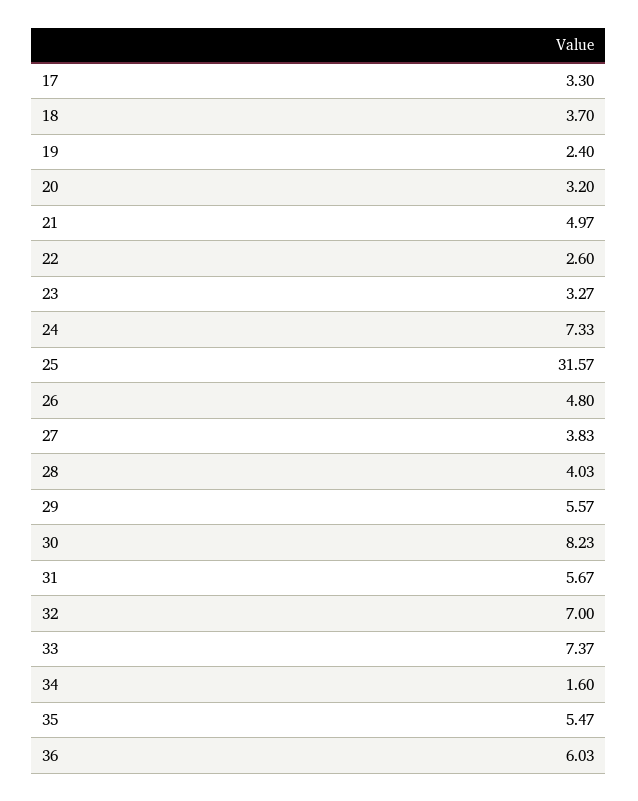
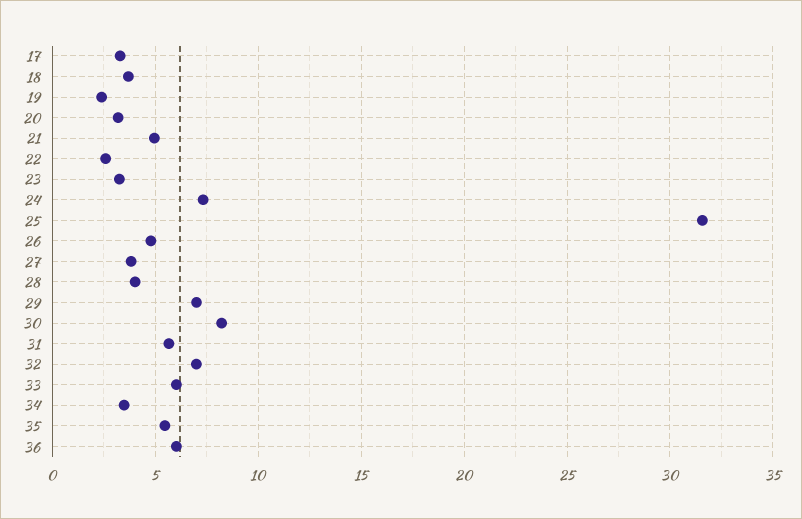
29: 5.57 -> 7
33: 7.37 -> 6
34: 1.6 -> 3.5

